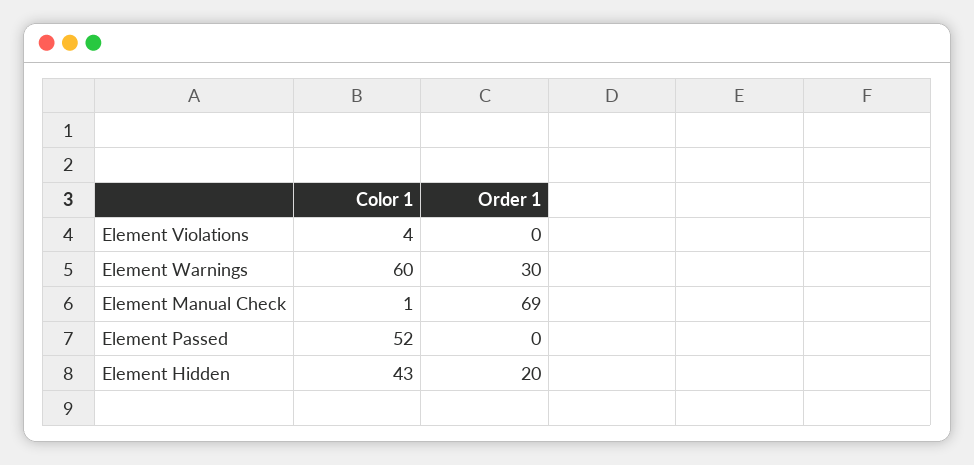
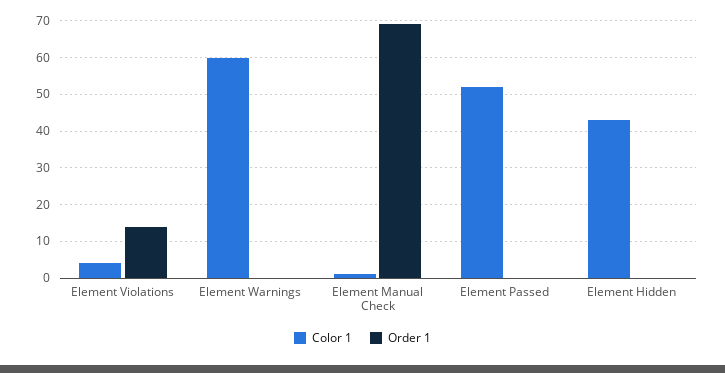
Order 1, Element Violations: 0 -> 15
Order 1, Element Warnings: 30 -> 0
Order 1, Element Hidden: 20 -> 0

